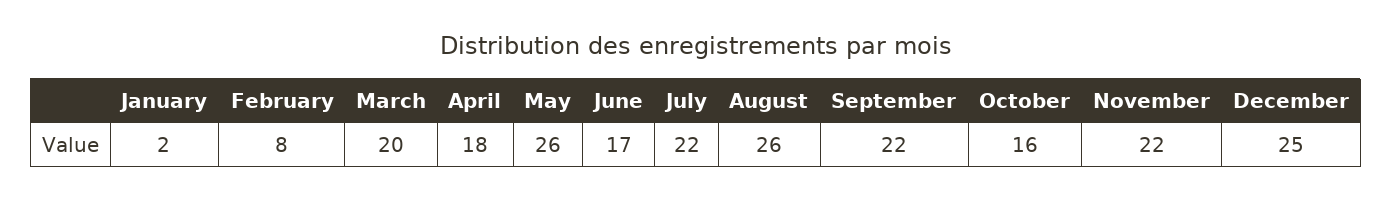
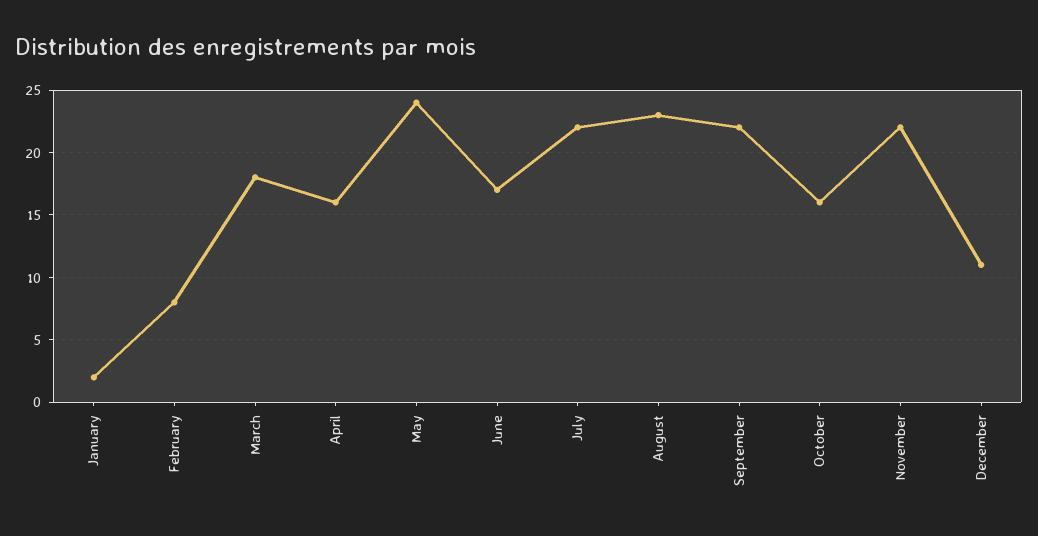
March: 20 -> 18
April: 18 -> 16
May: 26 -> 24
August: 26 -> 23
December: 25 -> 11

